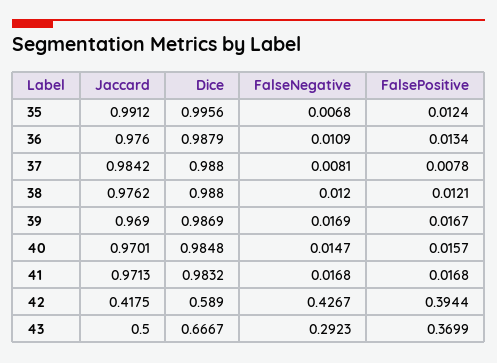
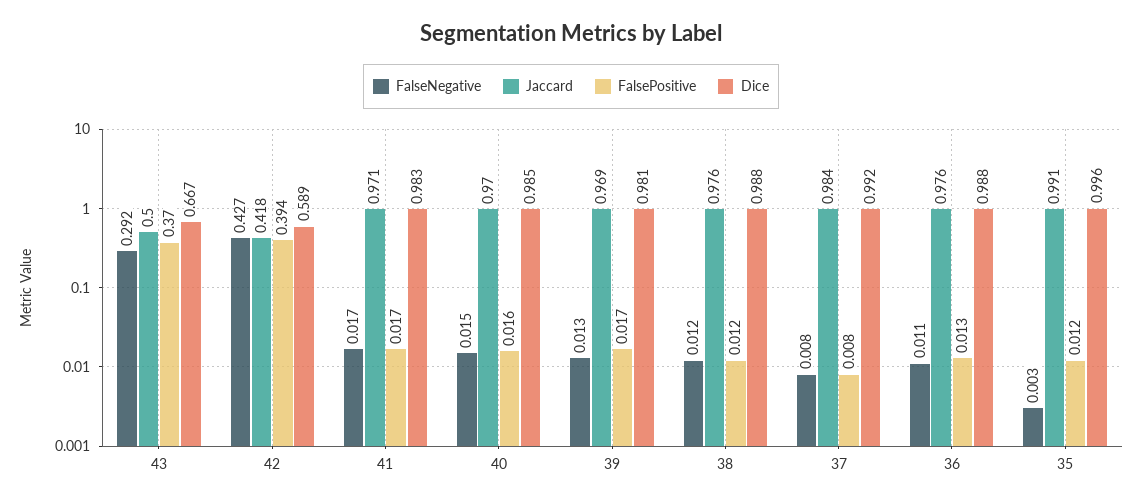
FalseNegative, 35: 0.0068 -> 0.003
Dice, 37: 0.988 -> 0.992
Dice, 39: 0.9869 -> 0.981
FalseNegative, 39: 0.0169 -> 0.013

